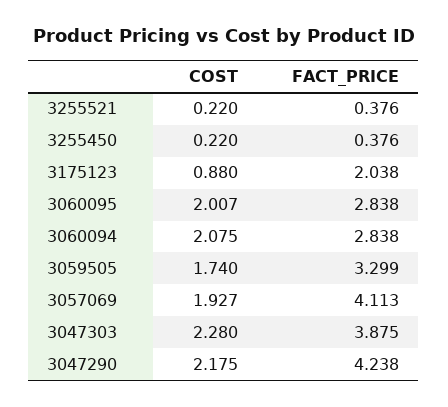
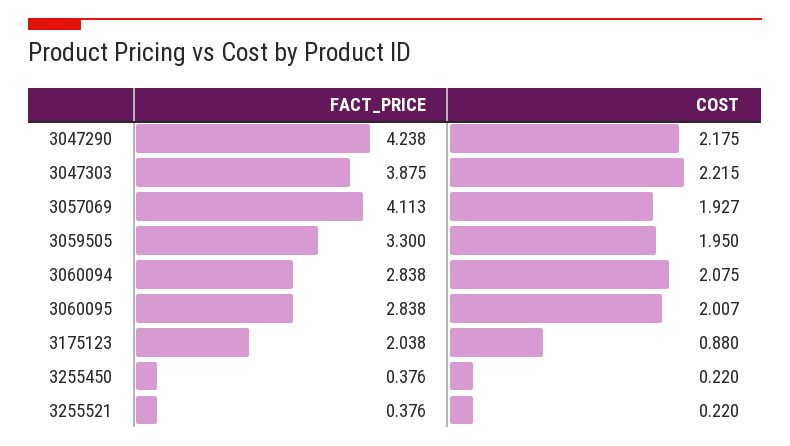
COST, 3059505: 1.74 -> 1.95
FACT_PRICE, 3059505: 3.299 -> 3.3
COST, 3047303: 2.28 -> 2.215

